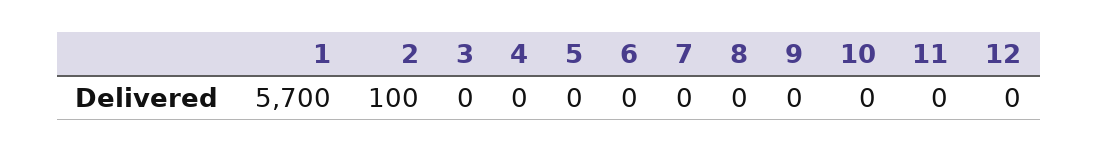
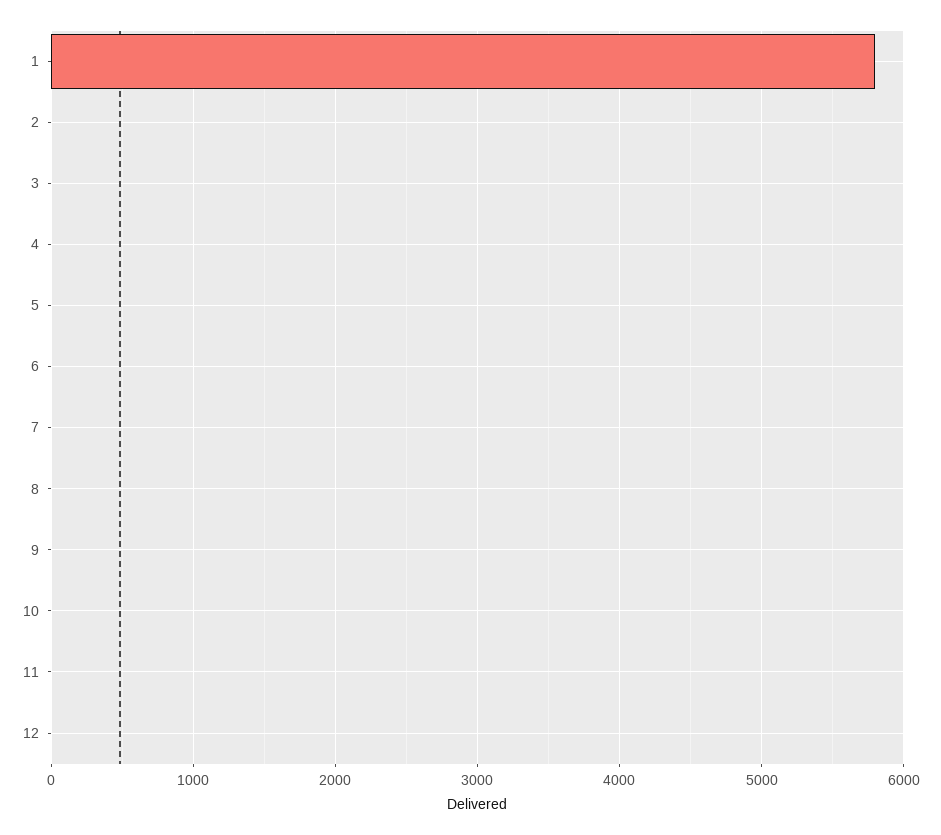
1: 5700 -> 5800
2: 100 -> 0

